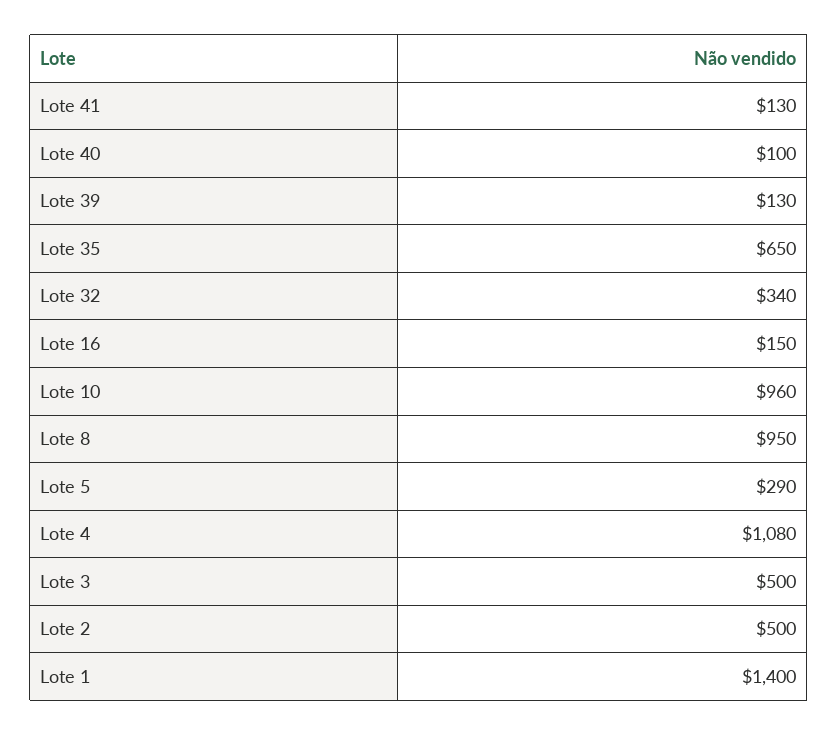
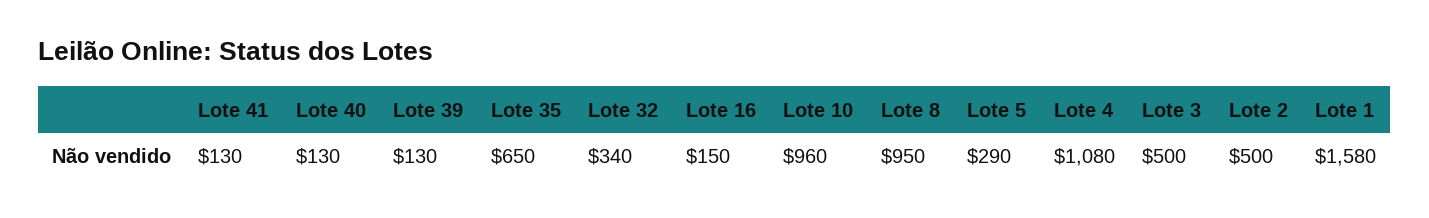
Lote 40: 100 -> 130
Lote 1: 1400 -> 1580

